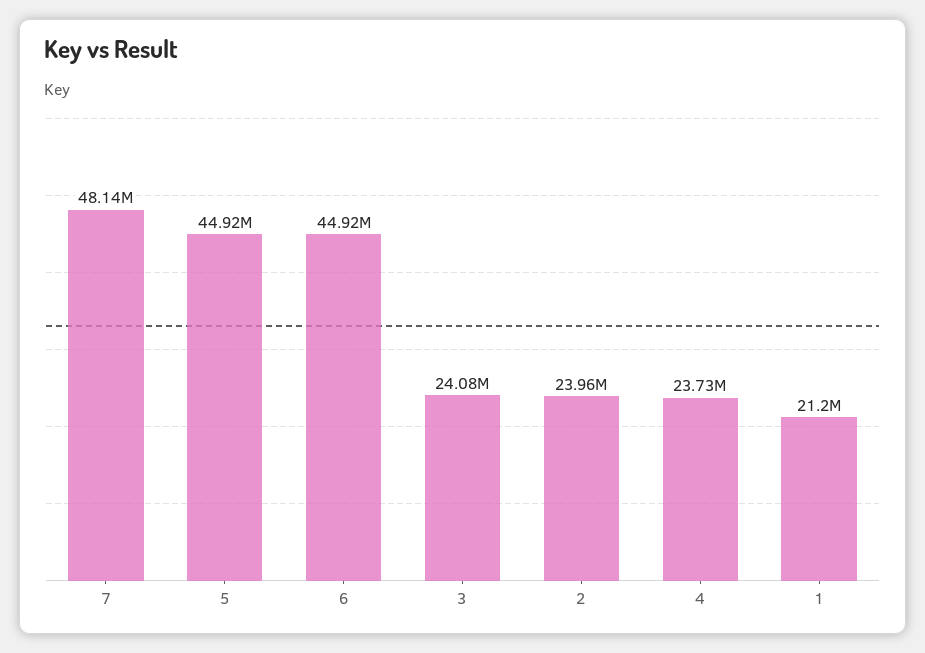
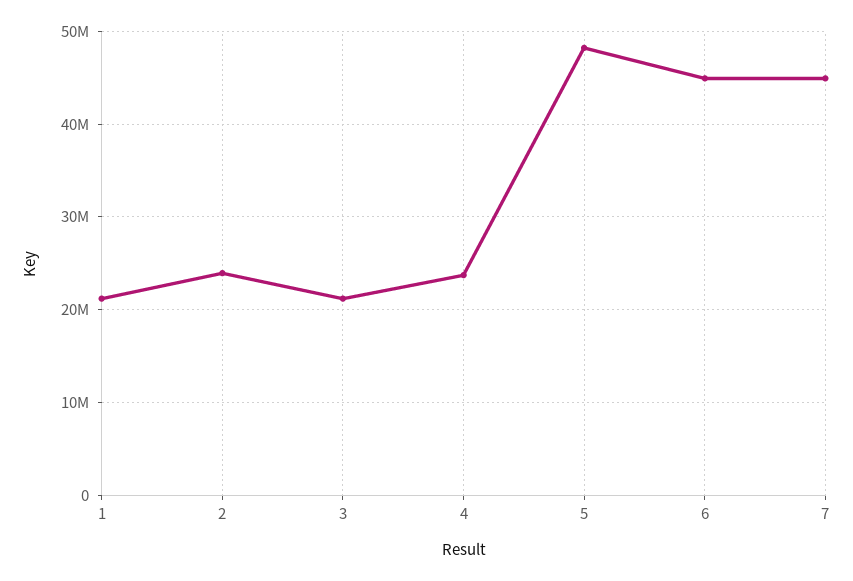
7: 48140000 -> 45000000
5: 44920000 -> 48000000
3: 24080000 -> 21000000

